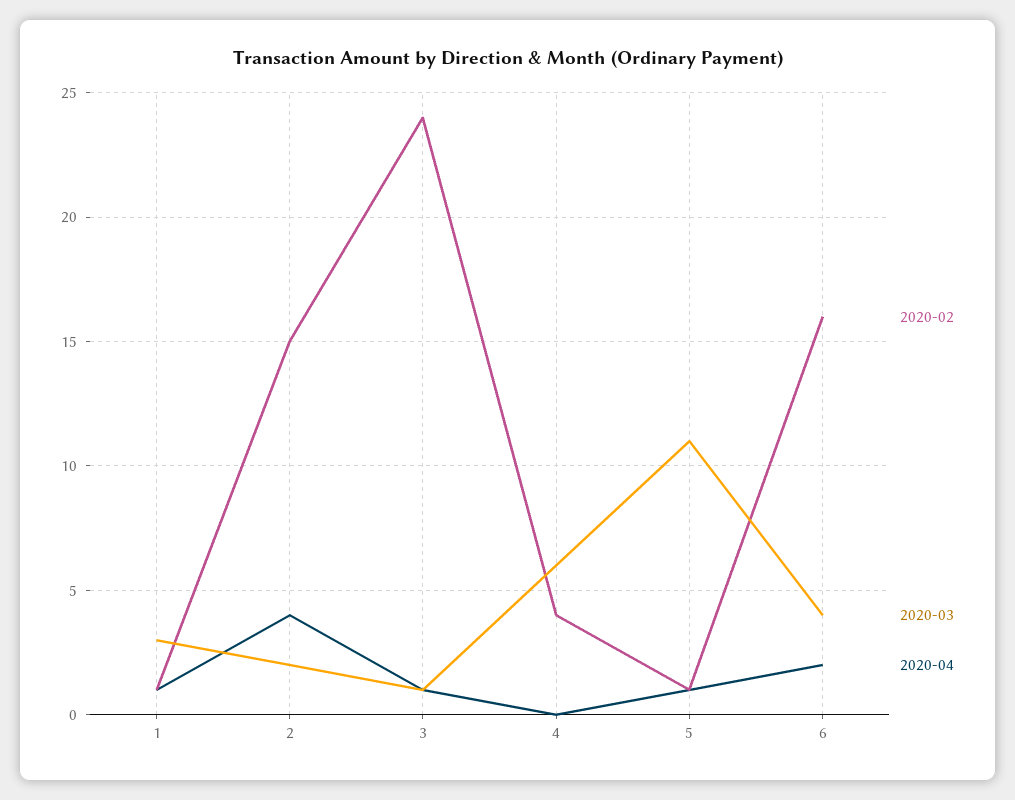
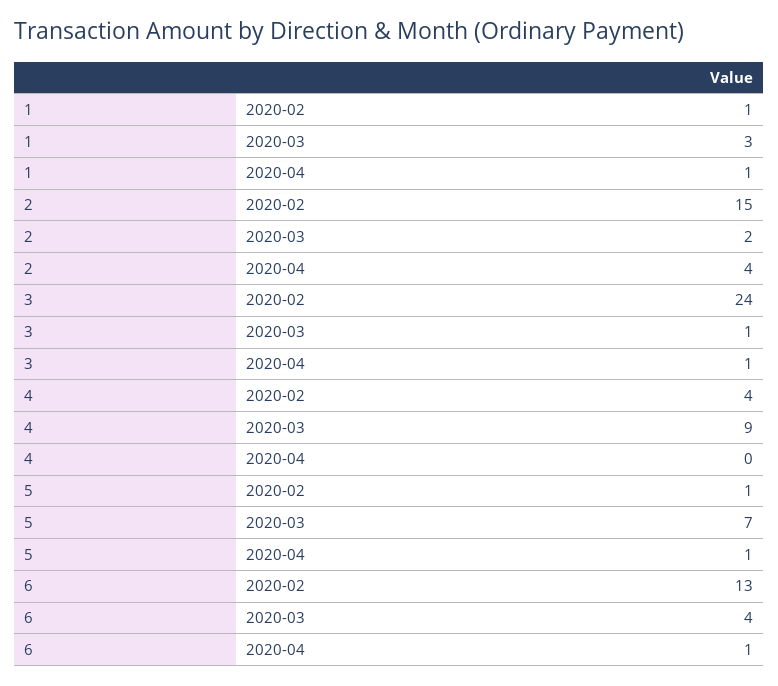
2020-03, 4: 6 -> 9
2020-03, 5: 11 -> 7
2020-02, 6: 16 -> 13
2020-04, 6: 2 -> 1

